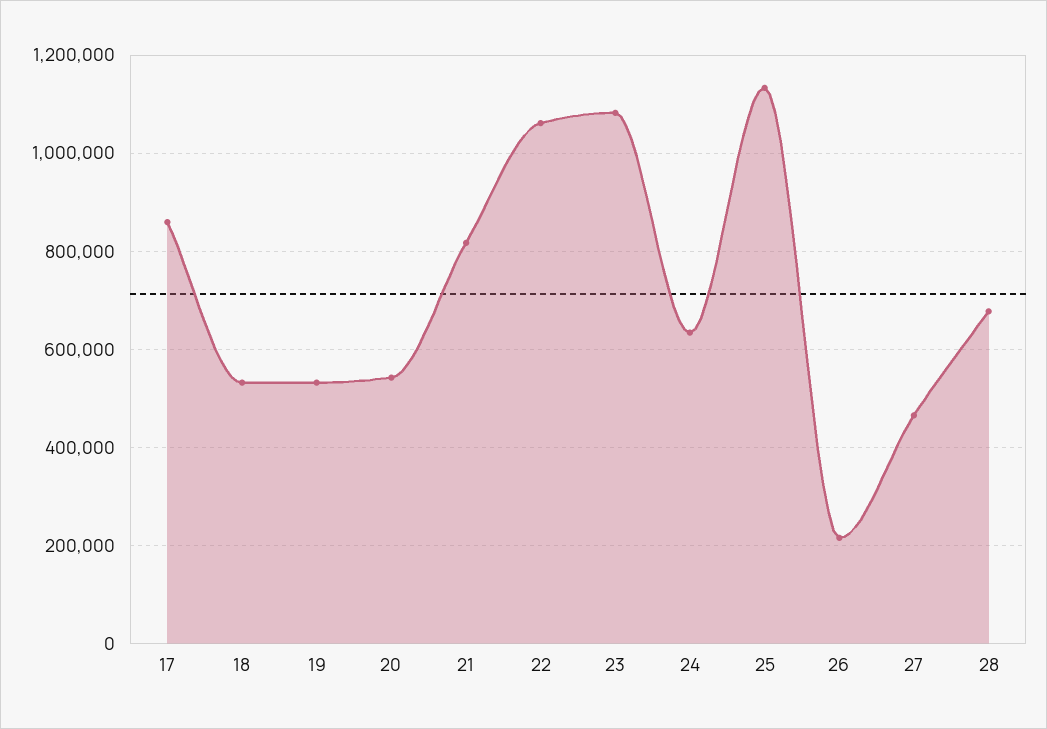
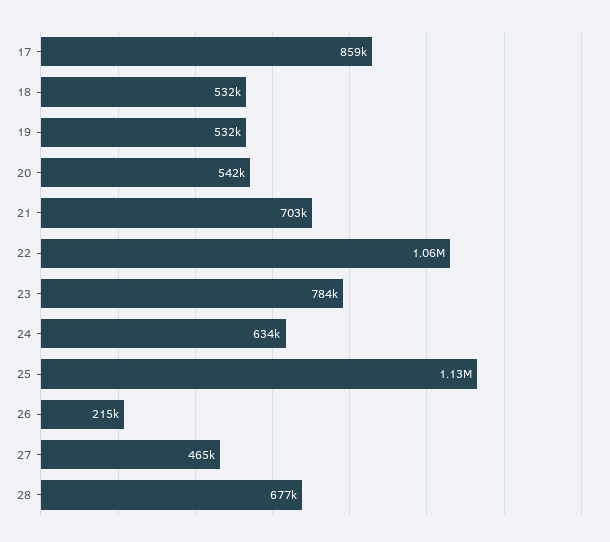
21: 820000 -> 703000
23: 1080000 -> 784000

